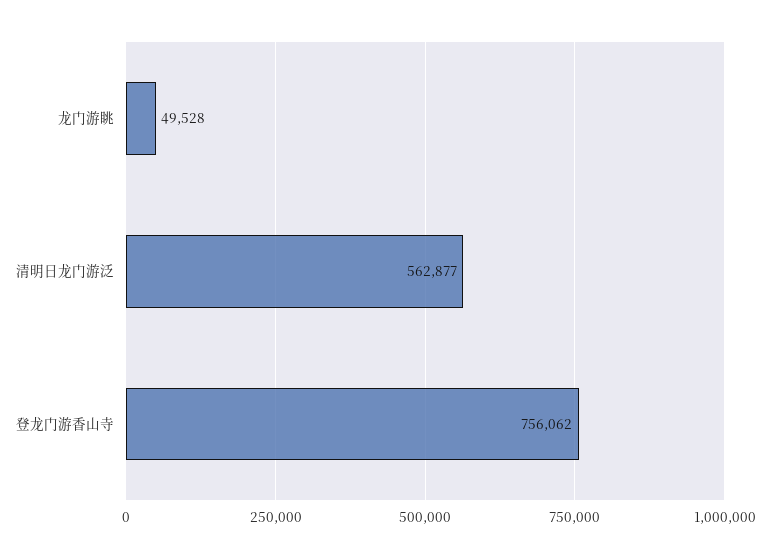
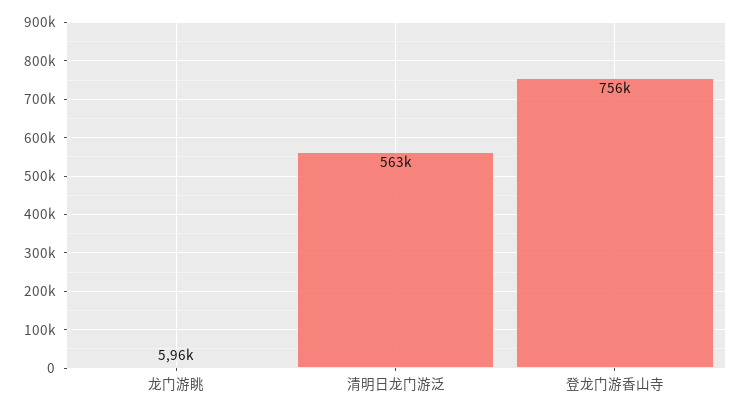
龙门游眺: 49528 -> 5960

